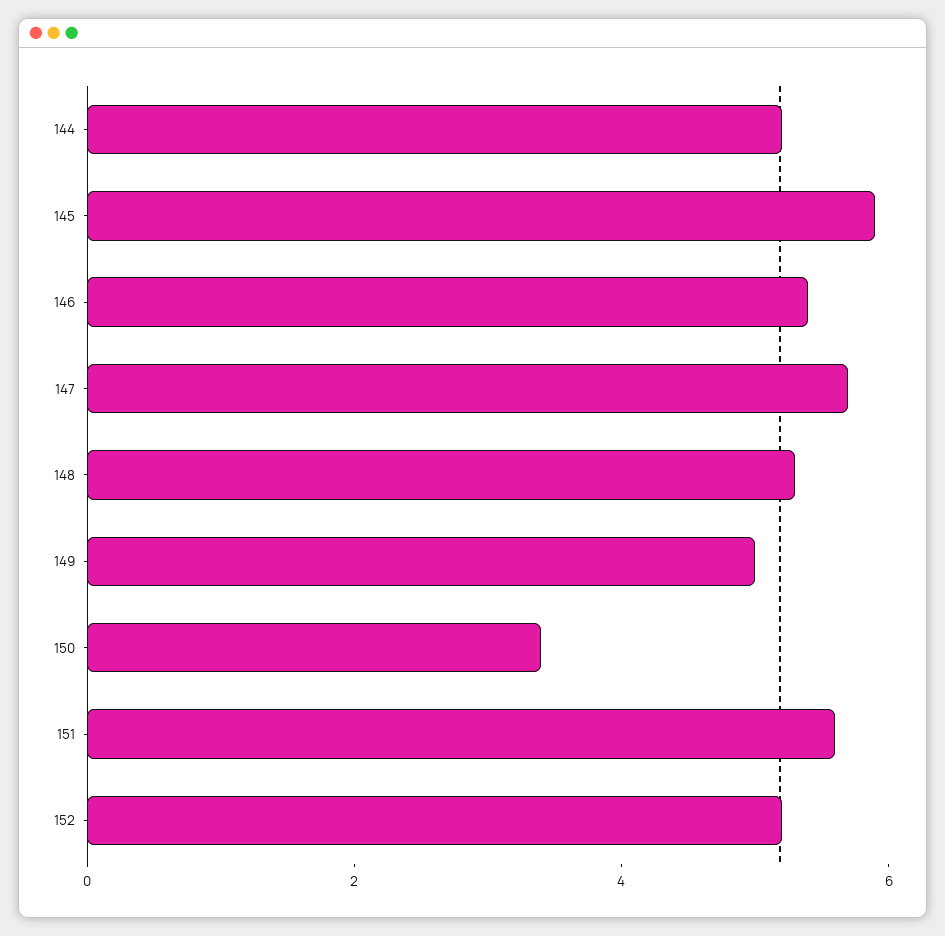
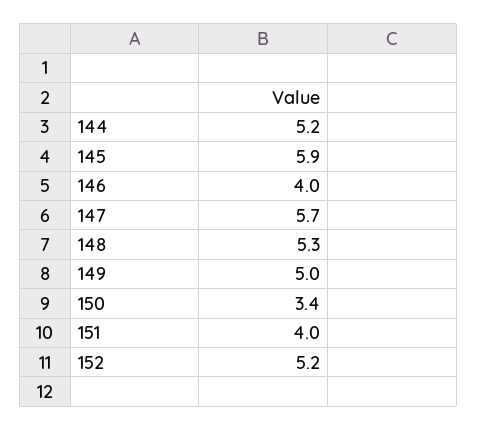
146: 5.5 -> 4
151: 5.5 -> 4

